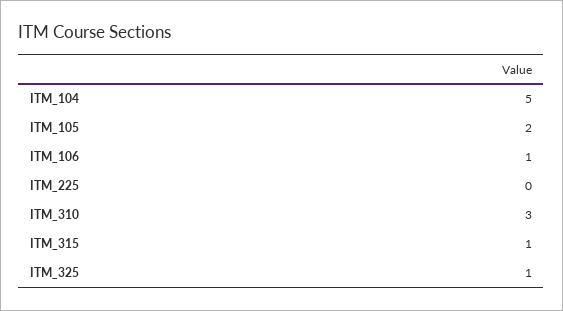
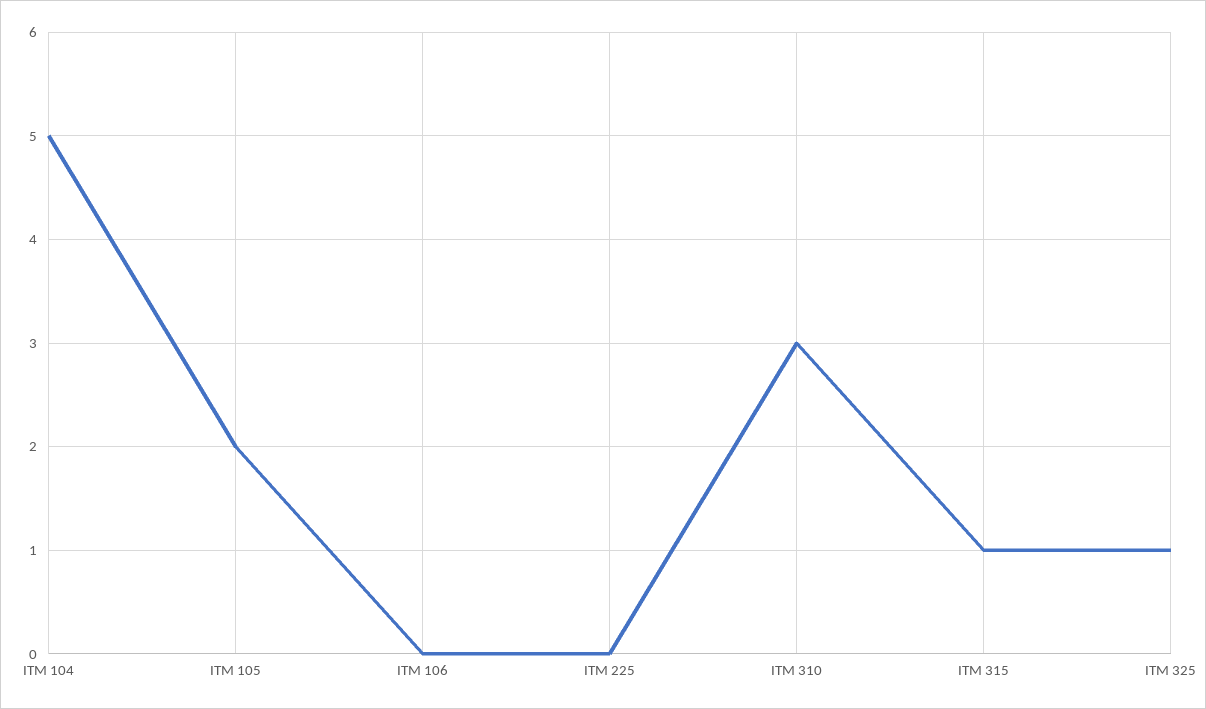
ITM_106: 1 -> 0

